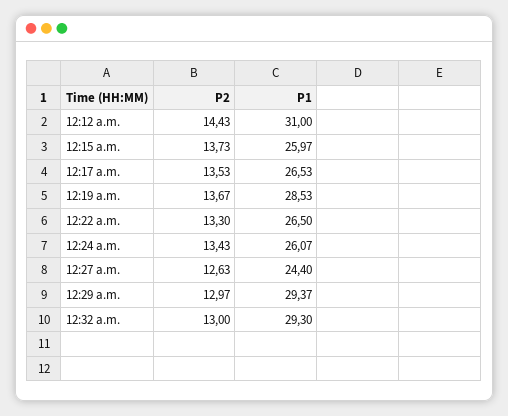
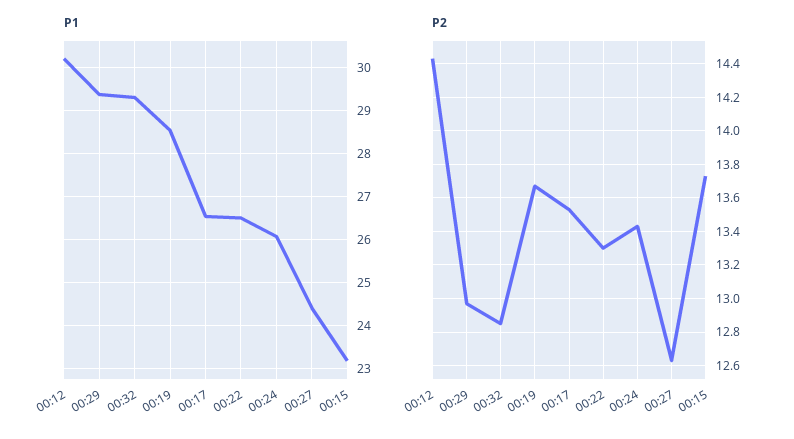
P1, 12:12 a.m.: 31 -> 30.2
P1, 12:15 a.m.: 25.97 -> 23.2
P2, 12:32 a.m.: 13 -> 12.85

